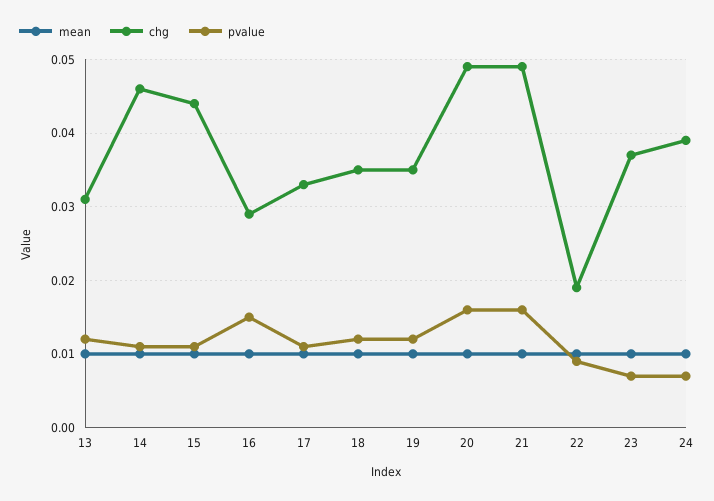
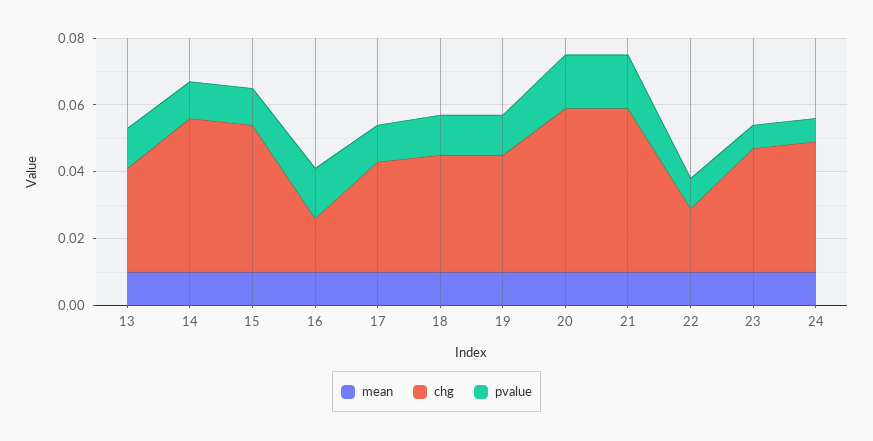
chg, 16: 0.029 -> 0.015

